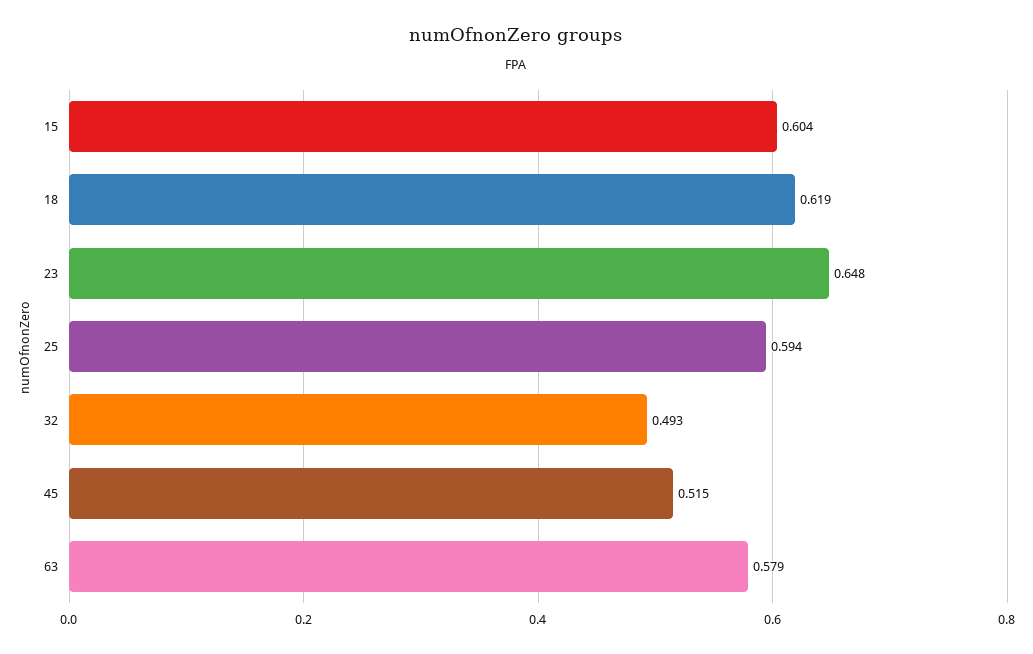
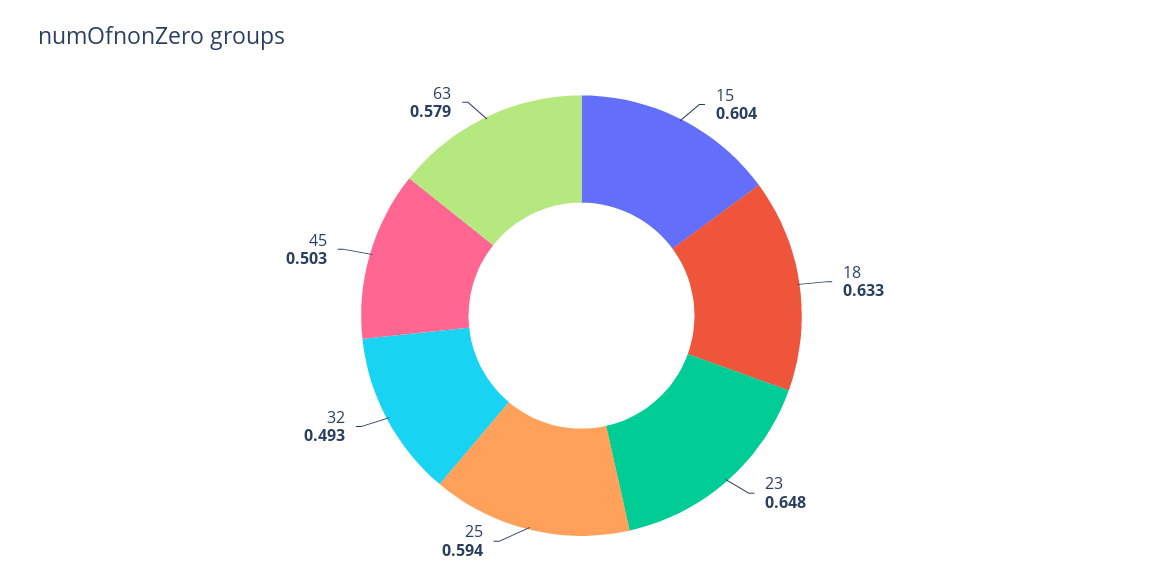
18: 0.619 -> 0.633
45: 0.515 -> 0.503

